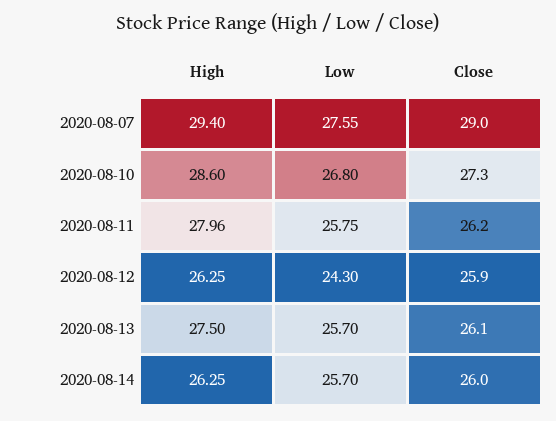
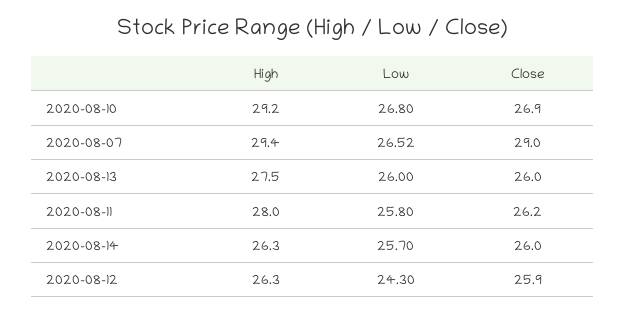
Low, 2020-08-07: 27.55 -> 26.52
High, 2020-08-10: 28.6 -> 29.2
Close, 2020-08-10: 27.3 -> 26.9
Low, 2020-08-11: 25.75 -> 25.8
Low, 2020-08-13: 25.7 -> 26
Close, 2020-08-13: 26.1 -> 26

